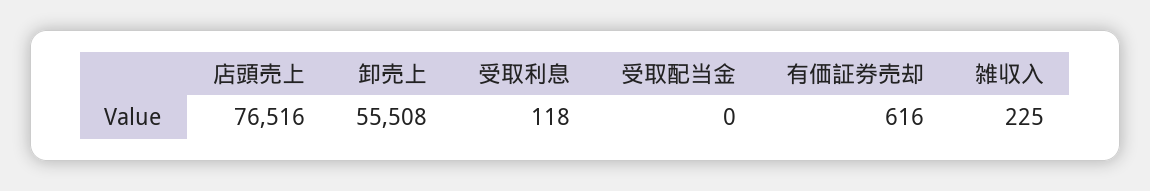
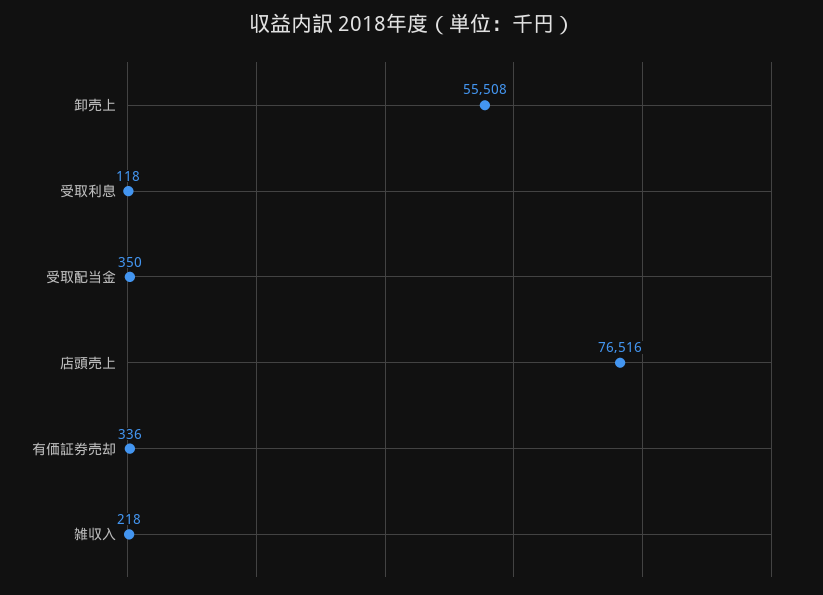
受取配当金: 0 -> 350
有価証券売却: 616 -> 336
雑収入: 225 -> 218

